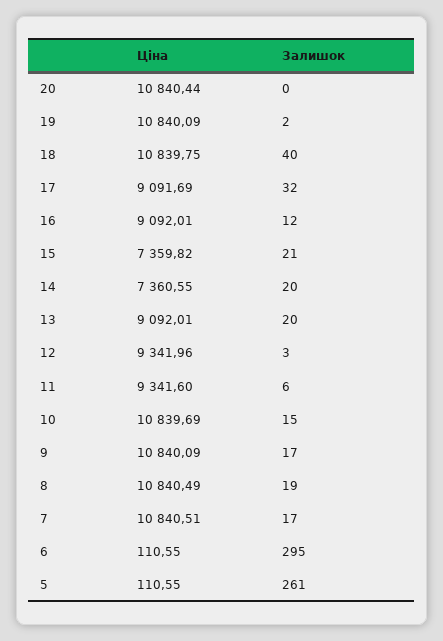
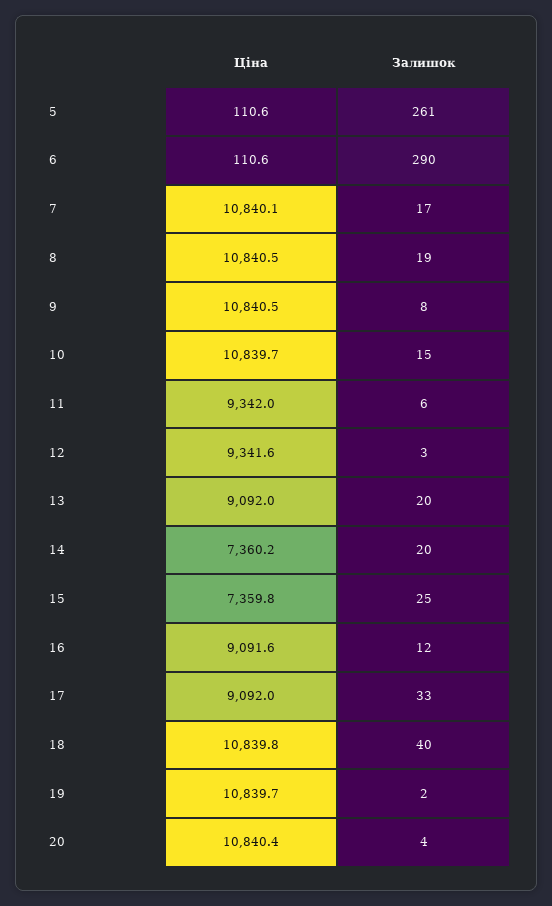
Залишок, 20: 0 -> 4
Ціна, 19: 10840.09 -> 10839.7
Ціна, 17: 9091.69 -> 9092
Залишок, 17: 32 -> 33
Ціна, 16: 9092.01 -> 9091.6
Залишок, 15: 21 -> 25
Ціна, 14: 7360.55 -> 7360.2
Ціна, 12: 9341.96 -> 9341.6
Ціна, 11: 9341.6 -> 9342
Ціна, 9: 10840.09 -> 10840.5
Залишок, 9: 17 -> 8
Ціна, 7: 10840.51 -> 10840.1
Залишок, 6: 295 -> 290

